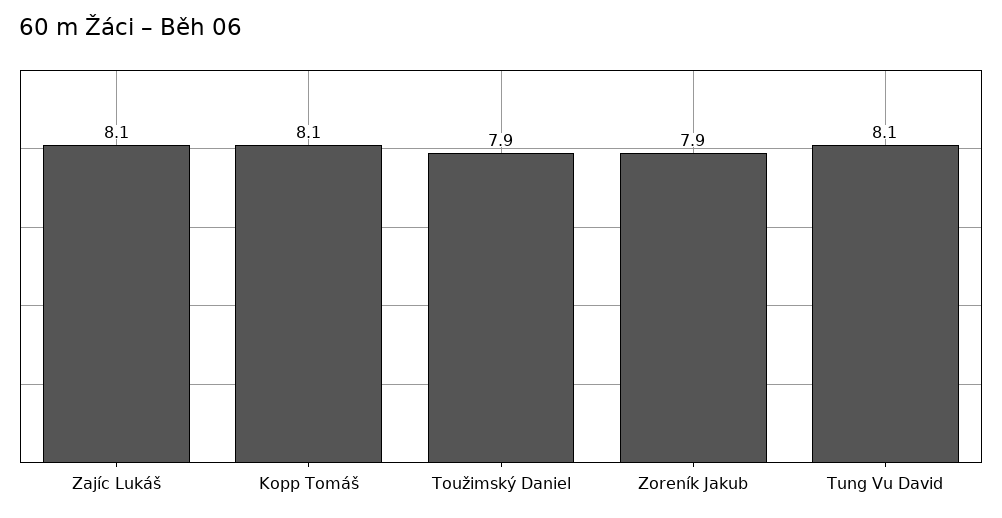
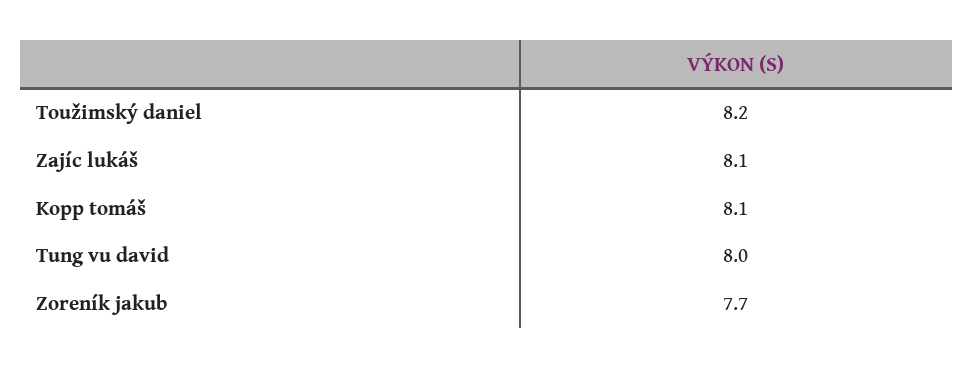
Toužimský Daniel: 7.9 -> 8.2
Zoreník Jakub: 7.9 -> 7.7
Tung Vu David: 8.1 -> 8

